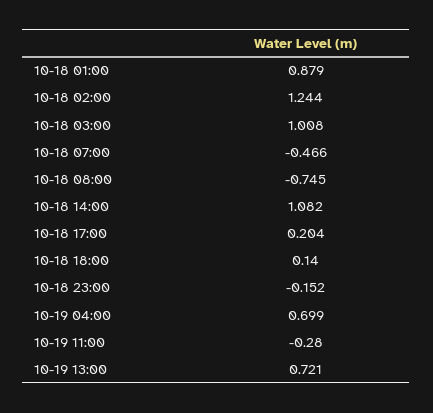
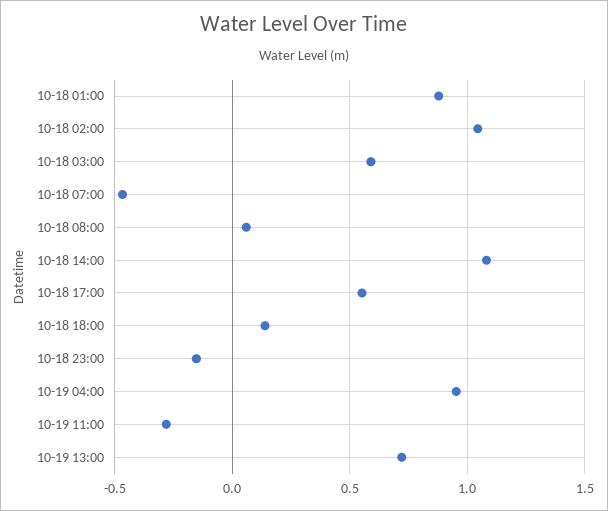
10-18 02:00: 1.244 -> 1.05
10-18 03:00: 1.008 -> 0.6
10-18 08:00: -0.745 -> 0.05
10-18 17:00: 0.204 -> 0.55
10-19 04:00: 0.699 -> 0.95

